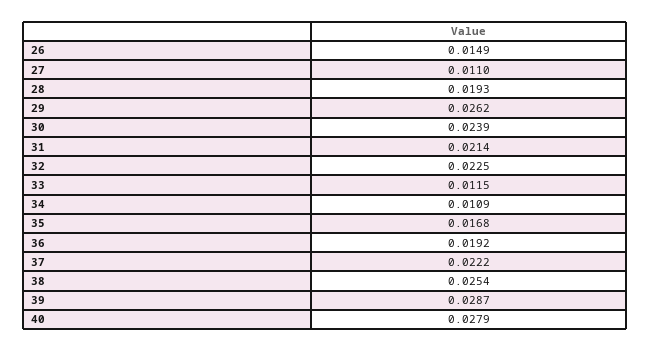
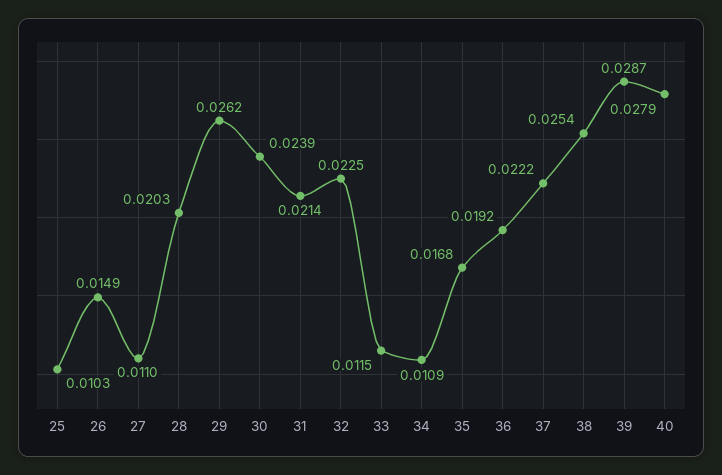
28: 0.0193 -> 0.0203
25: none -> 0.0103

